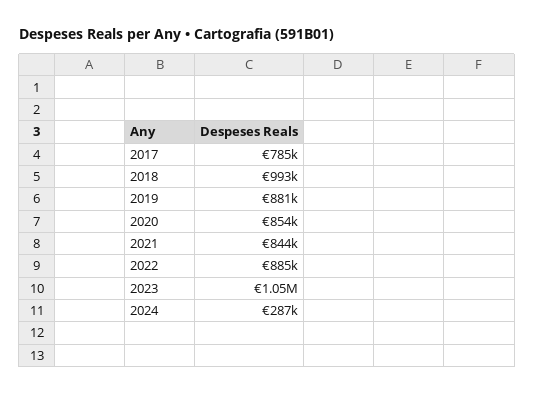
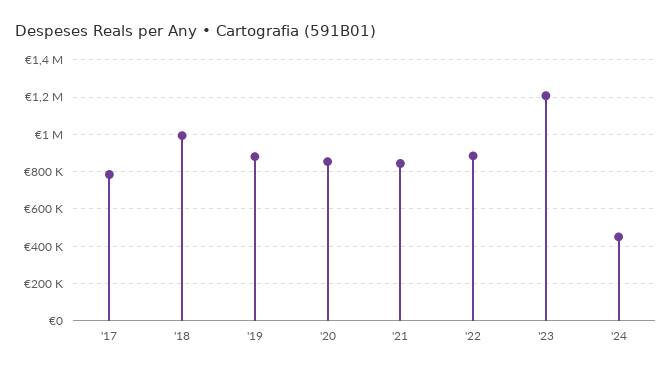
2023: 1050000 -> 1200000
2024: 287000 -> 450000

